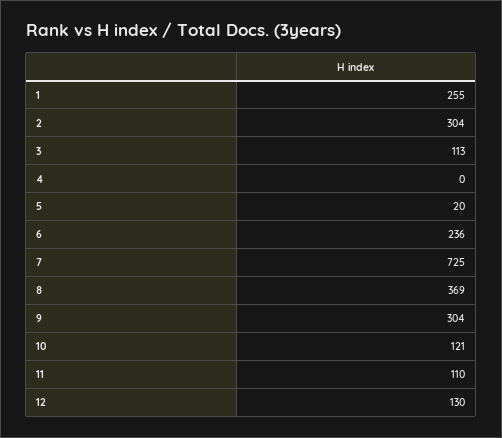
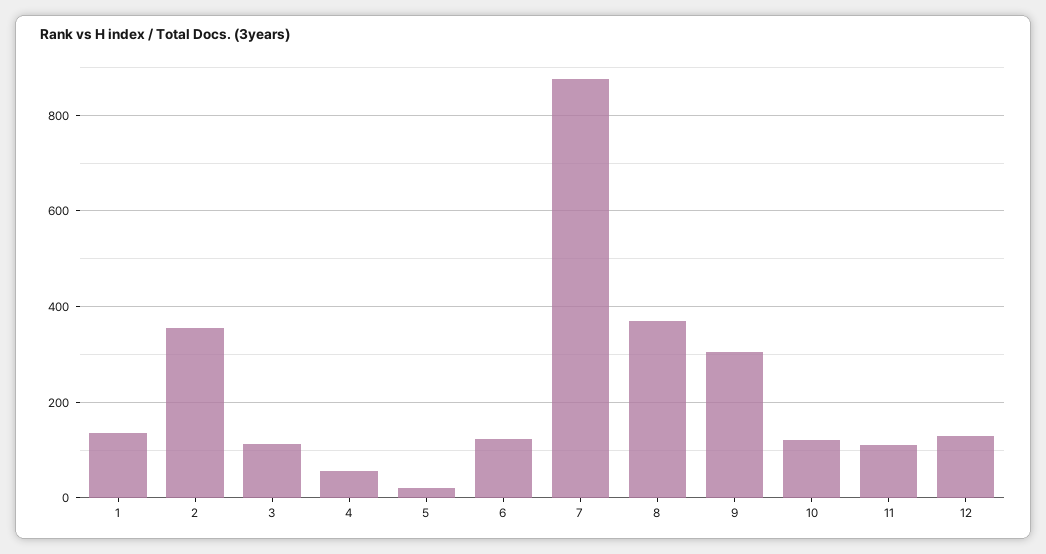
1: 255 -> 140
2: 304 -> 360
4: 0 -> 60
6: 236 -> 120
7: 725 -> 880

